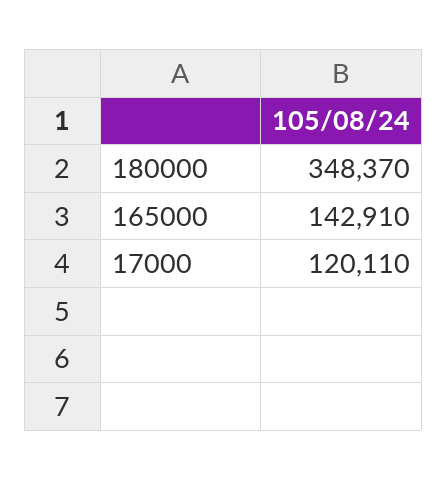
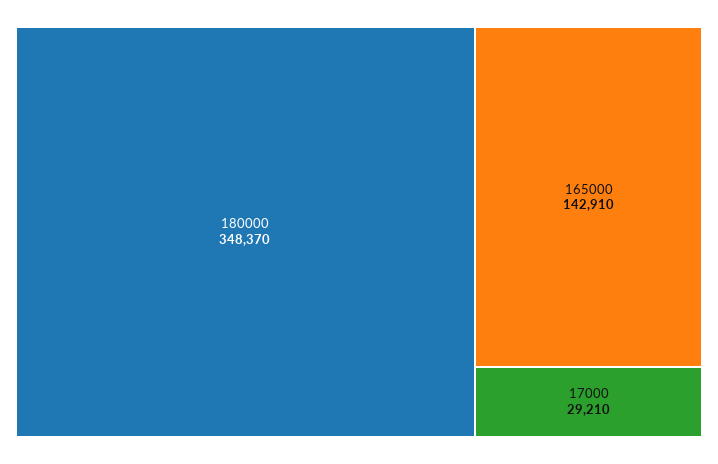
17000: 120110 -> 29210

